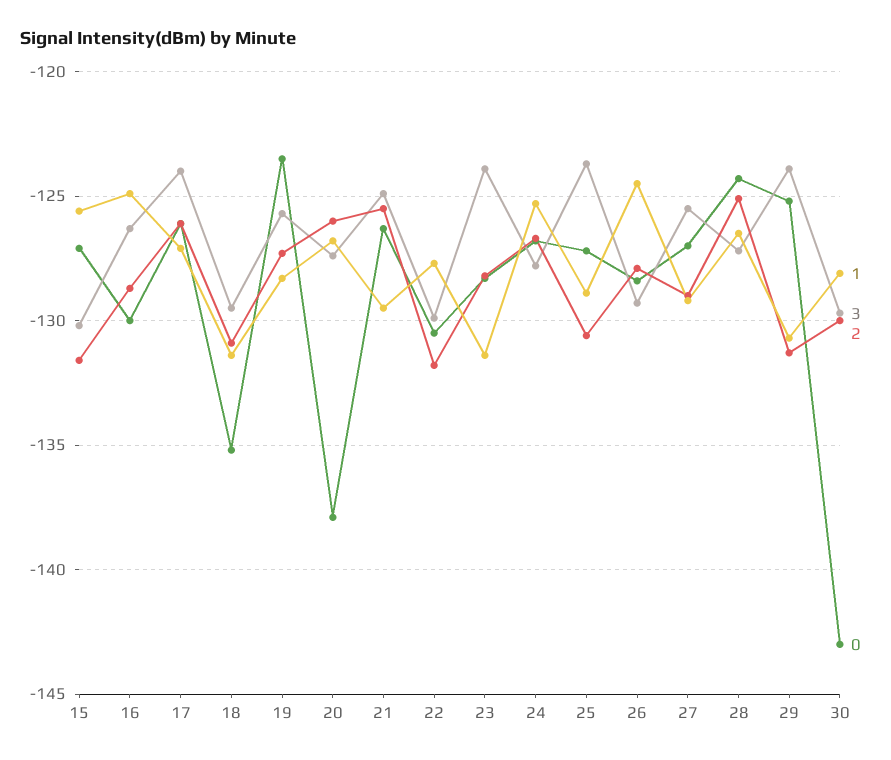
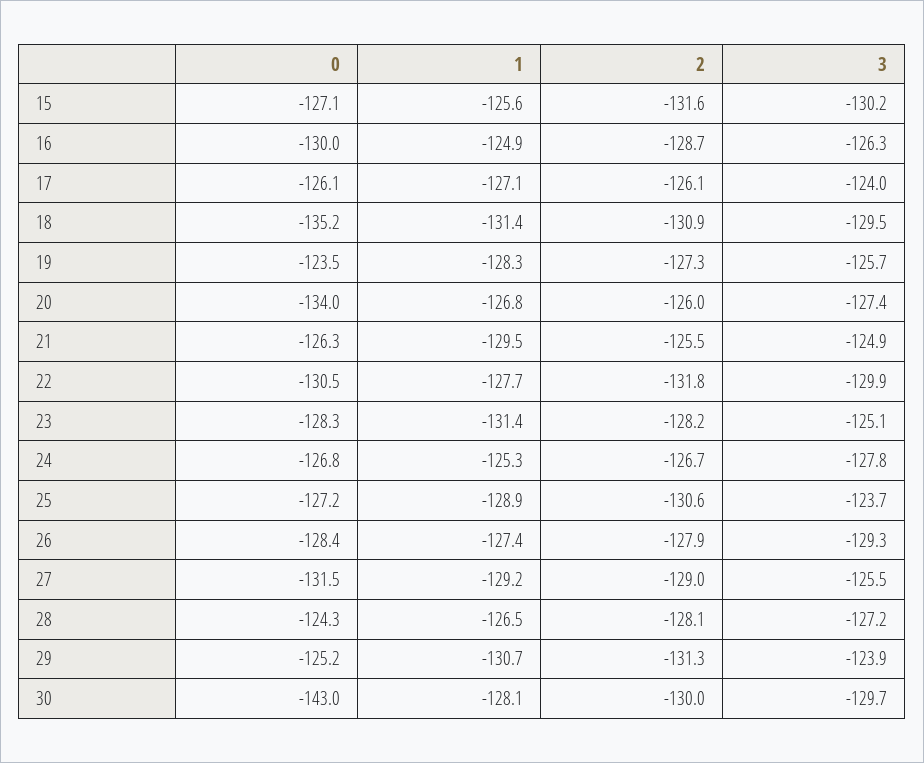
0, 20: -138 -> -134
3, 23: -124 -> -125.1
1, 26: -124.5 -> -127.4
0, 27: -127 -> -131.5
2, 28: -125 -> -128.1

